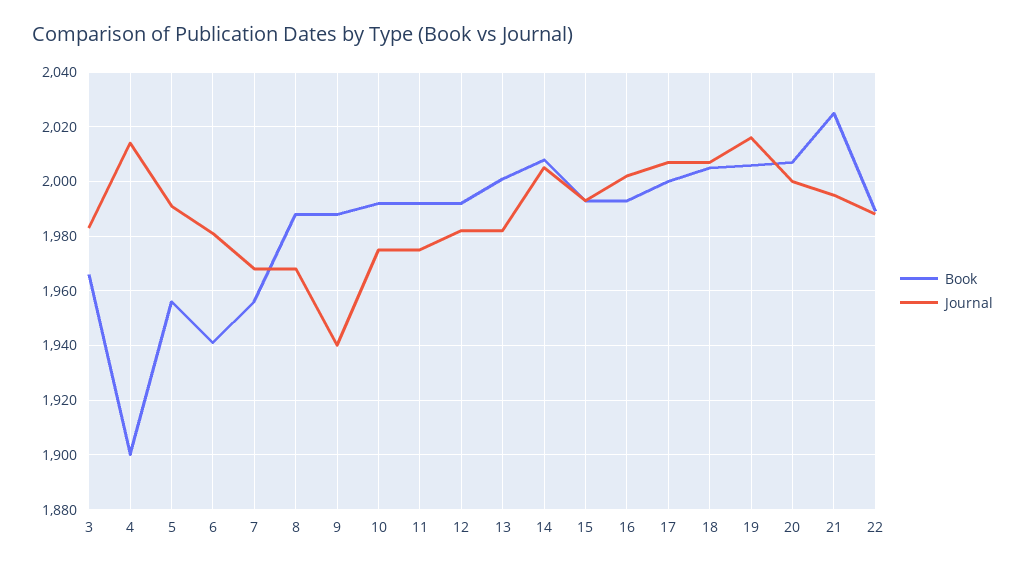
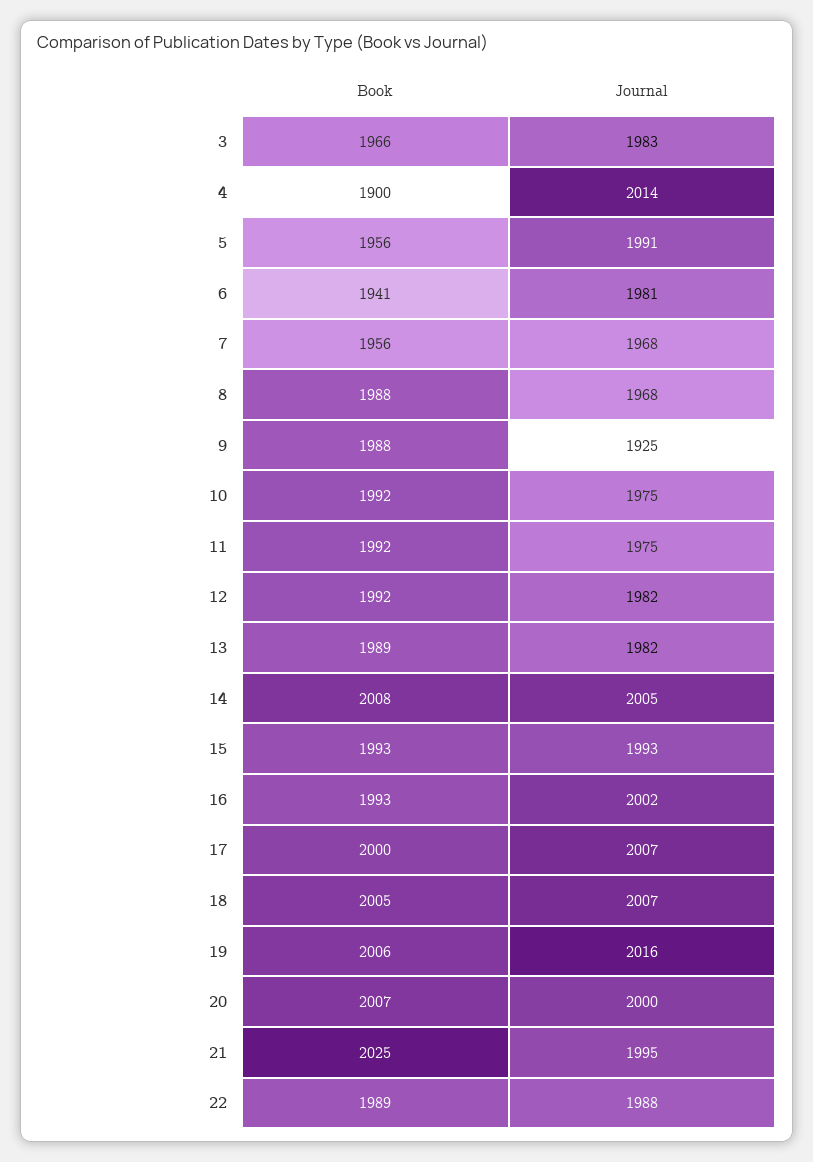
Journal, 9: 1940 -> 1925
Book, 13: 2000 -> 1989

